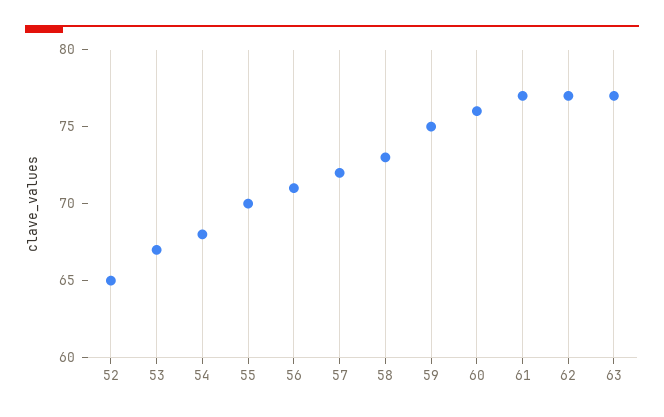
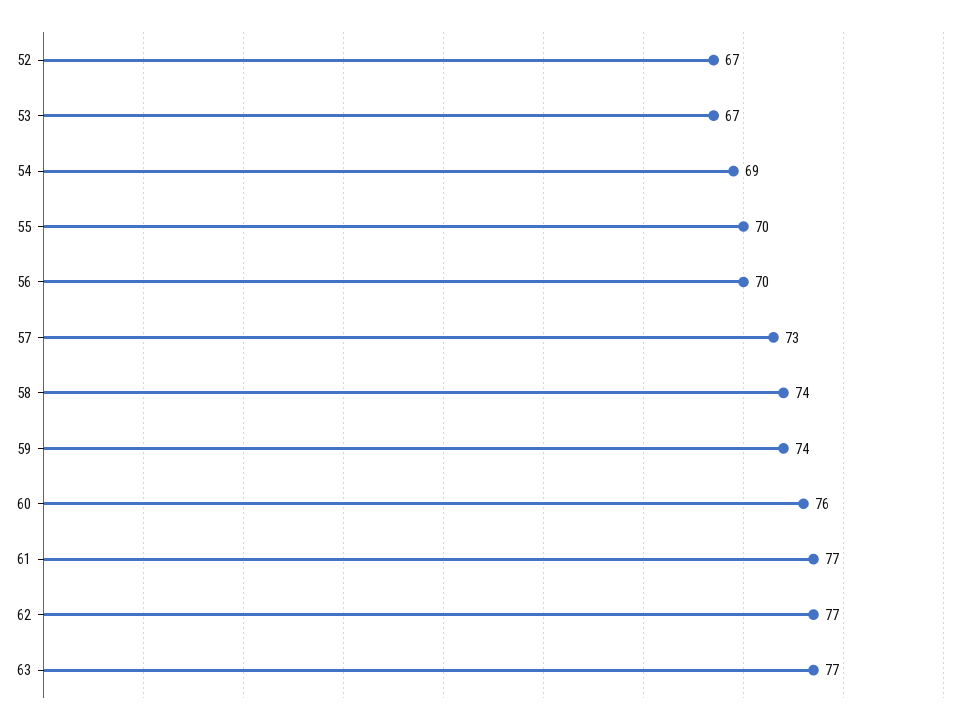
52: 65 -> 67
54: 68 -> 69
56: 71 -> 70
57: 72 -> 73
58: 73 -> 74
59: 75 -> 74

